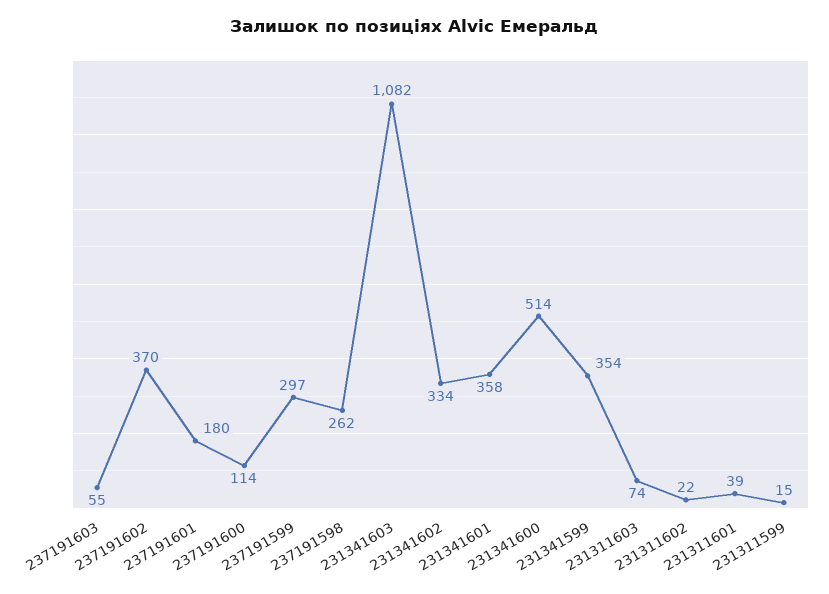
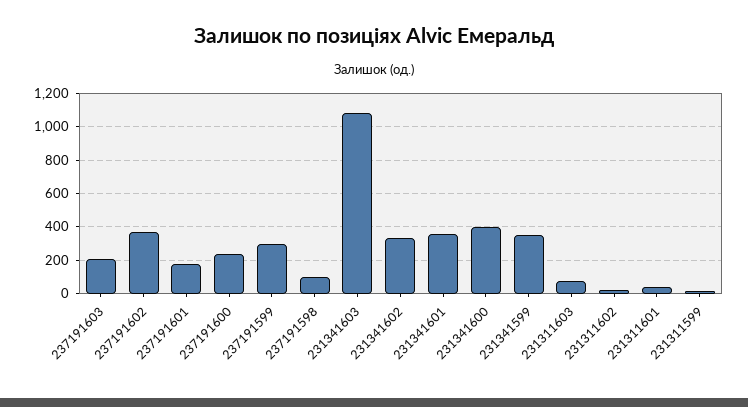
237191603: 55 -> 200
237191600: 114 -> 250
237191598: 262 -> 100
231341600: 514 -> 400

